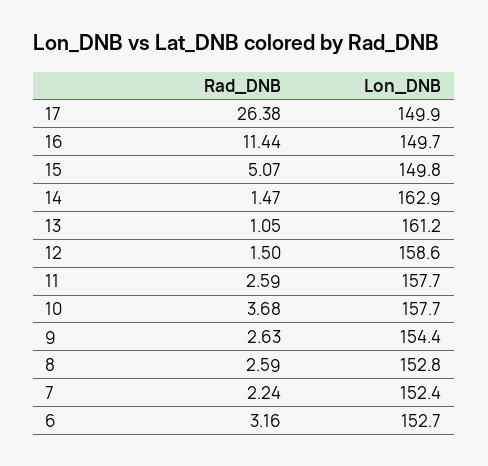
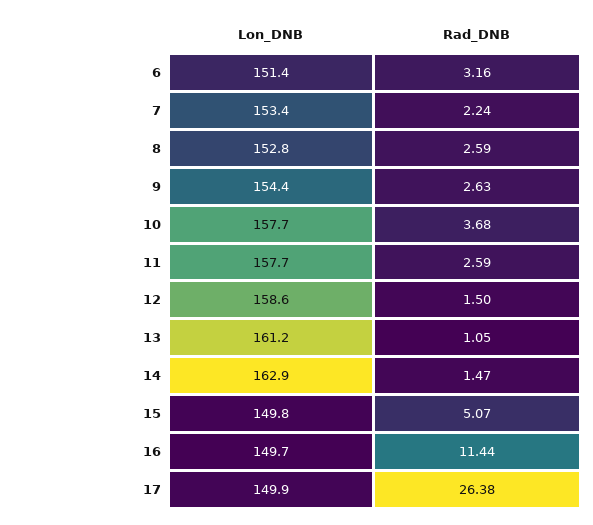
Lon_DNB, 7: 152.4 -> 153.4
Lon_DNB, 6: 152.7 -> 151.4

